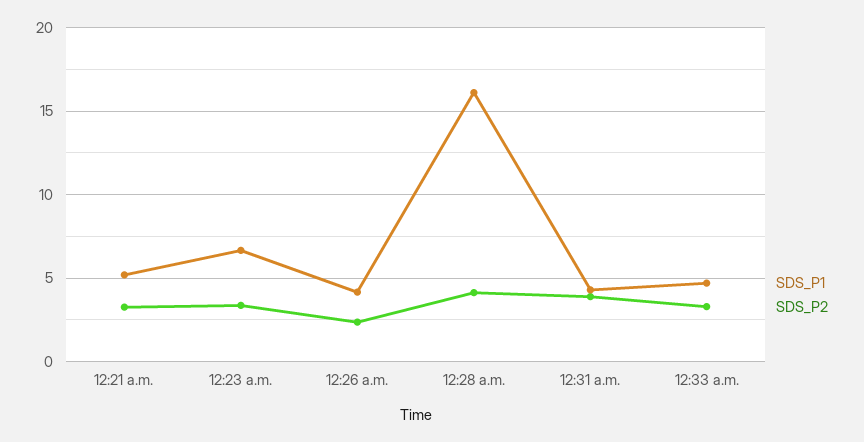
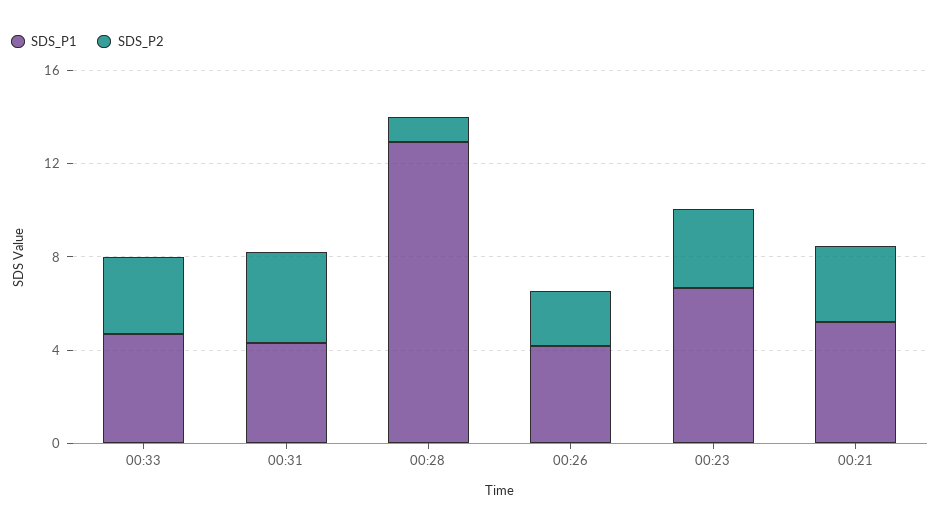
SDS_P1, 12:28 a.m.: 16 -> 13
SDS_P2, 12:28 a.m.: 4 -> 1

